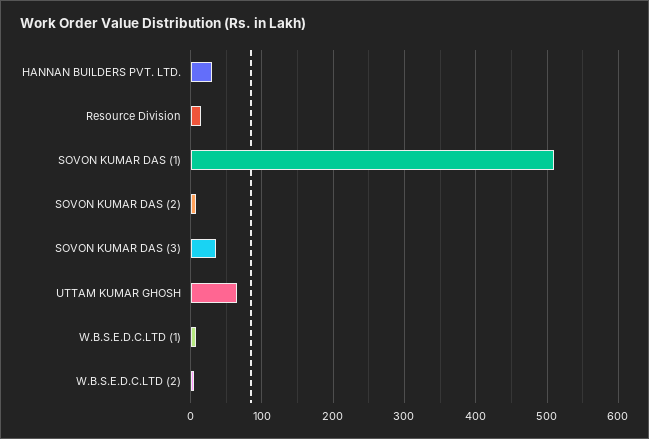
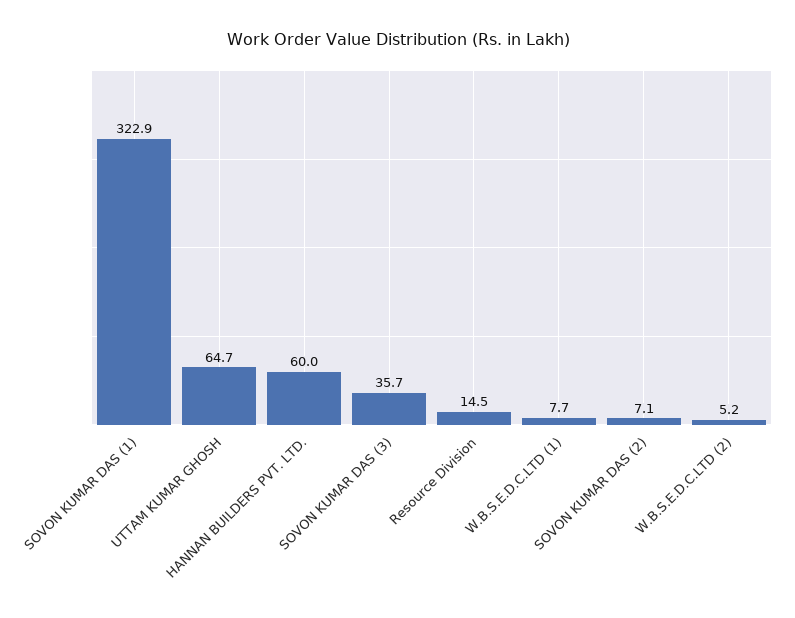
HANNAN BUILDERS PVT. LTD.: 30 -> 60
SOVON KUMAR DAS (1): 510 -> 322.9

